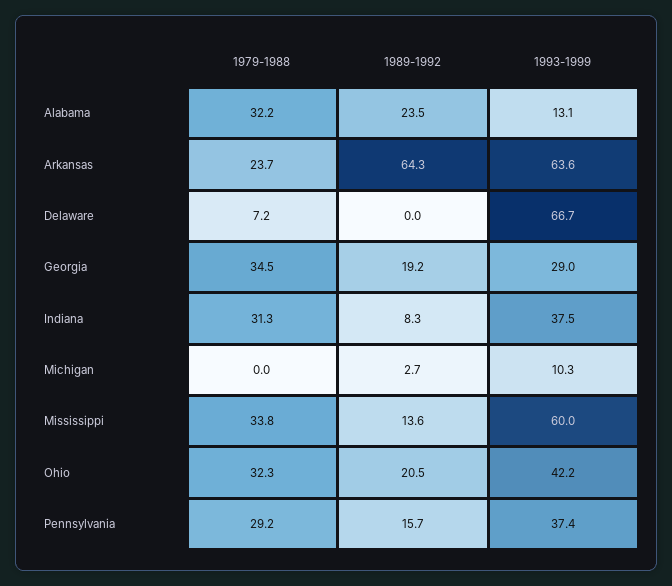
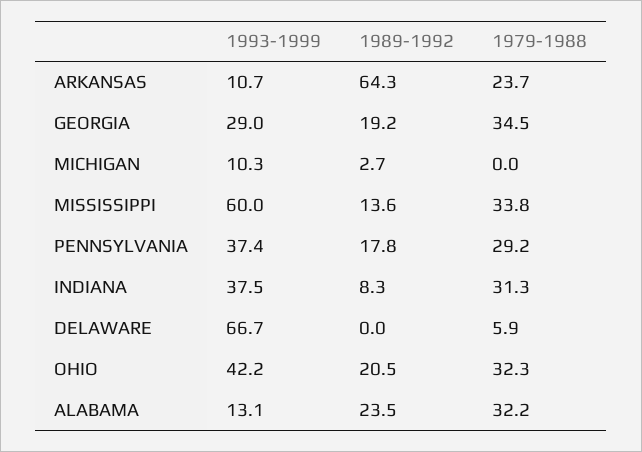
1993-1999, Arkansas: 63.6 -> 10.7
1979-1988, Delaware: 7.2 -> 5.9
1989-1992, Pennsylvania: 15.7 -> 17.8

